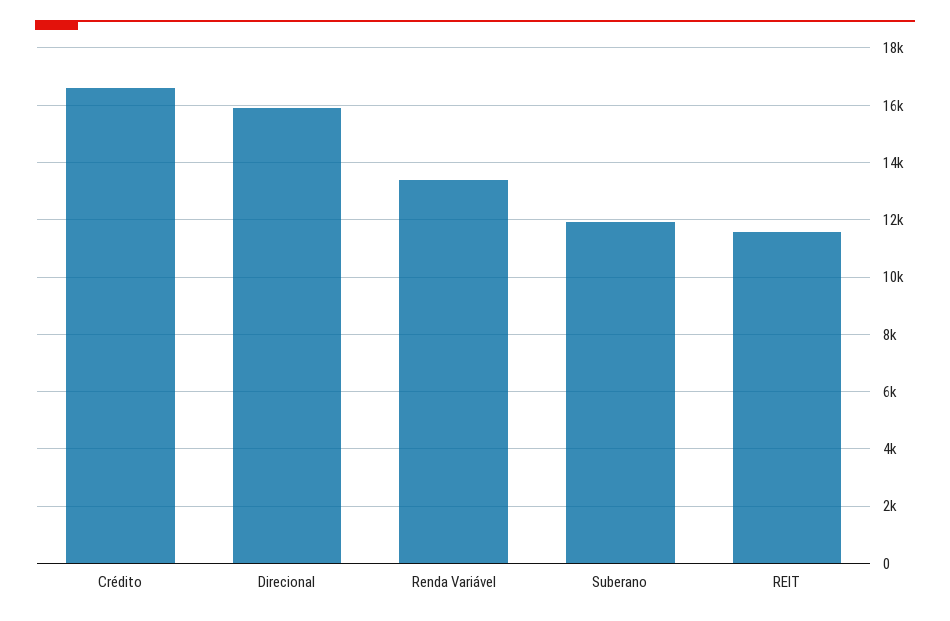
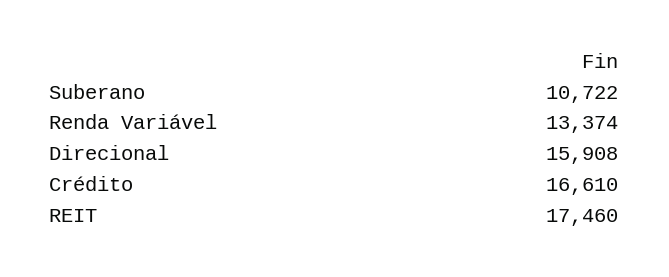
Suberano: 12000 -> 10722
REIT: 11500 -> 17460

